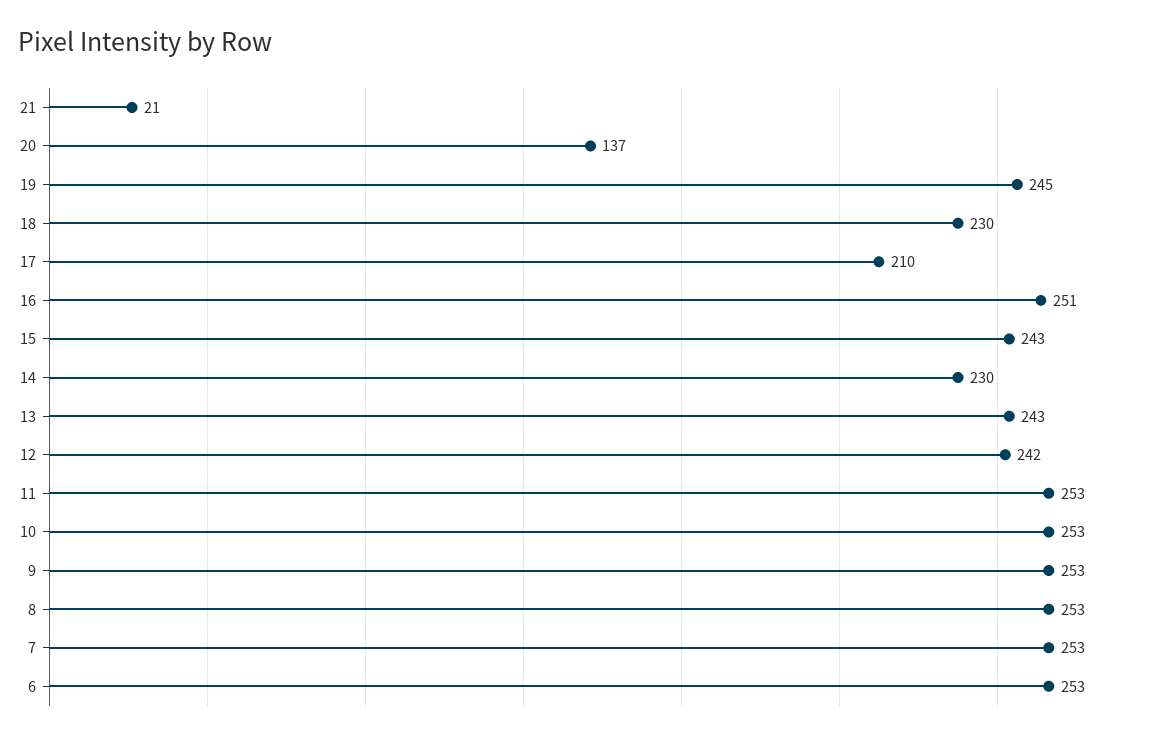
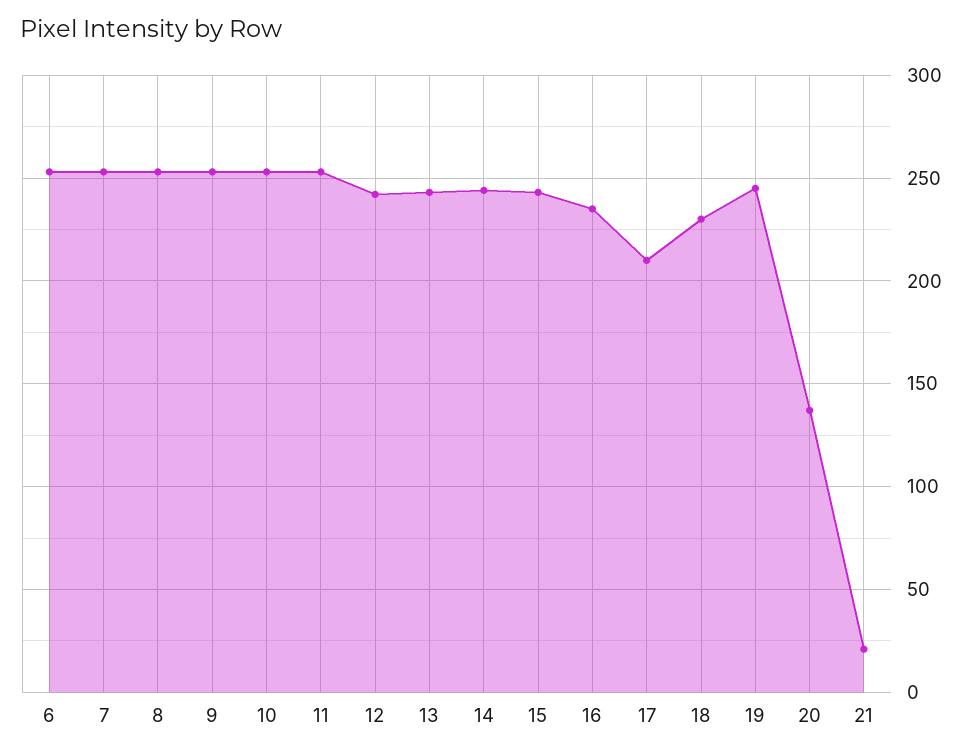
16: 251 -> 235
14: 230 -> 245

